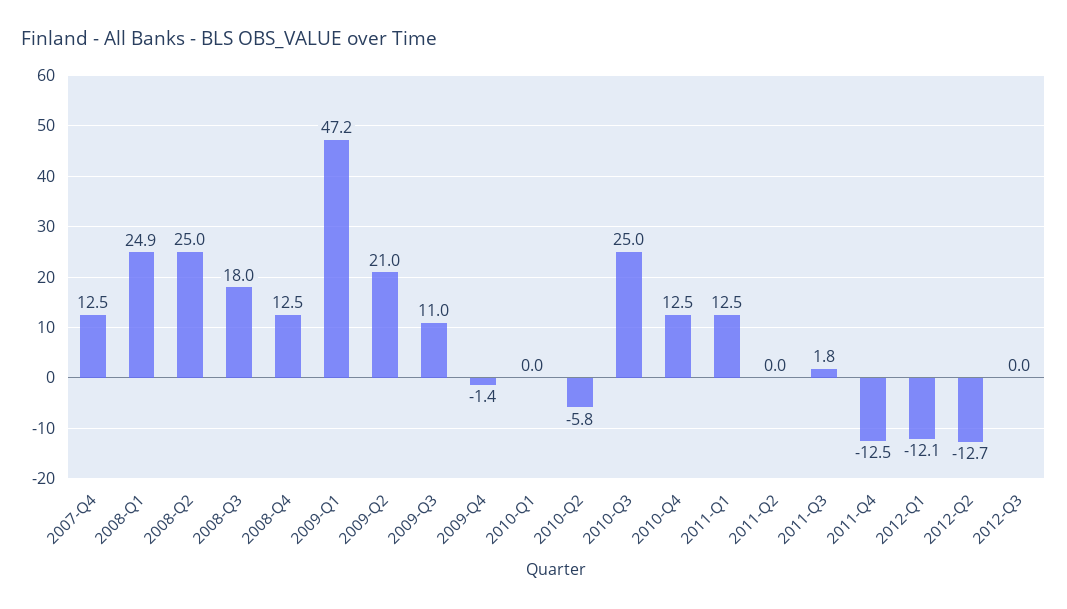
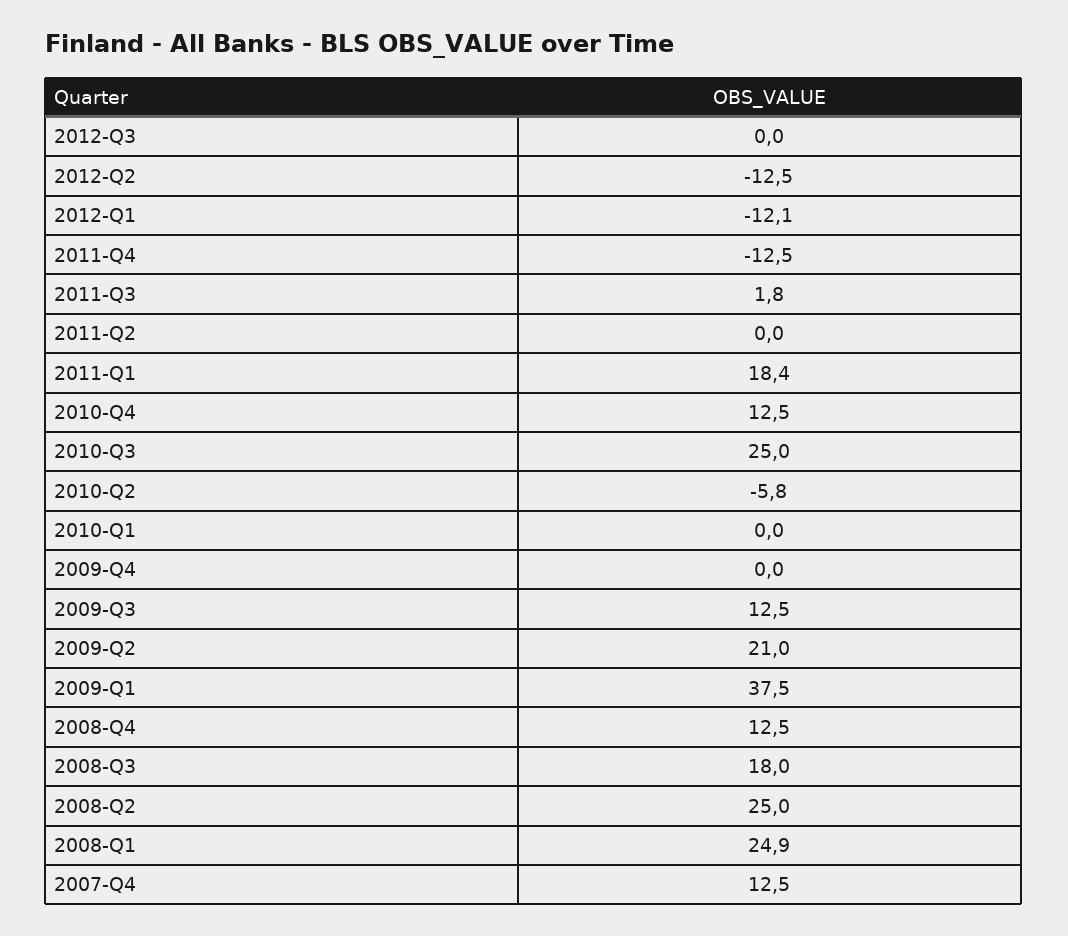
2009-Q1: 47.2 -> 37.5
2009-Q3: 11 -> 12.5
2009-Q4: -1.4 -> 0
2011-Q1: 12.5 -> 18.4
2012-Q2: -12.7 -> -12.5

